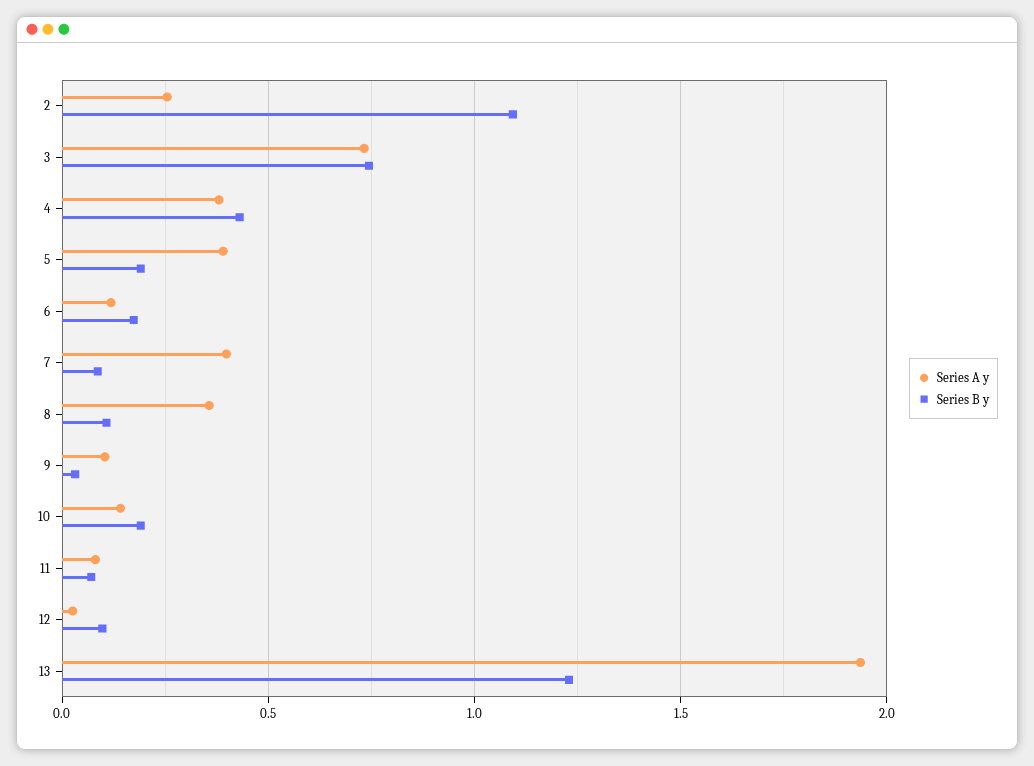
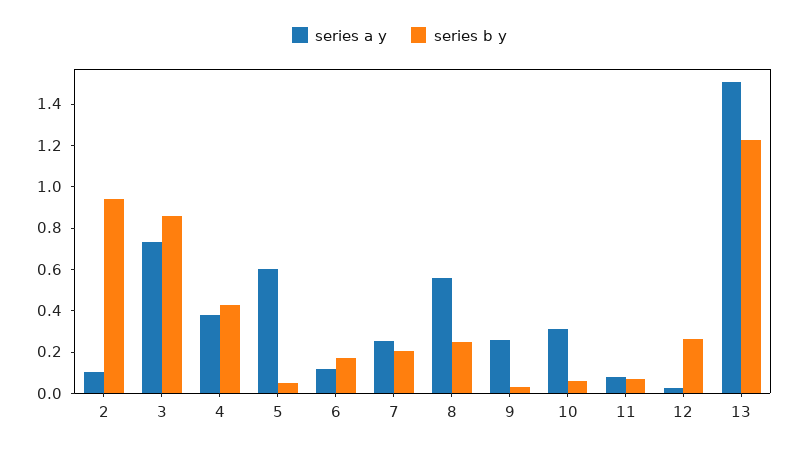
Series A y, 2: 0.25 -> 0.1
Series B y, 2: 1.1 -> 0.95
Series B y, 3: 0.75 -> 0.85
Series A y, 5: 0.4 -> 0.6
Series B y, 5: 0.2 -> 0.05
Series A y, 7: 0.4 -> 0.25
Series B y, 7: 0.1 -> 0.2
Series A y, 8: 0.35 -> 0.55
Series B y, 8: 0.1 -> 0.25
Series A y, 9: 0.1 -> 0.25
Series A y, 10: 0.15 -> 0.3
Series B y, 10: 0.2 -> 0.05
Series B y, 12: 0.1 -> 0.25
Series A y, 13: 1.95 -> 1.5

